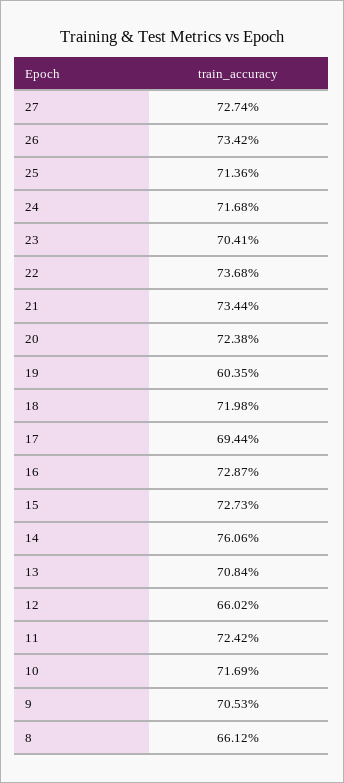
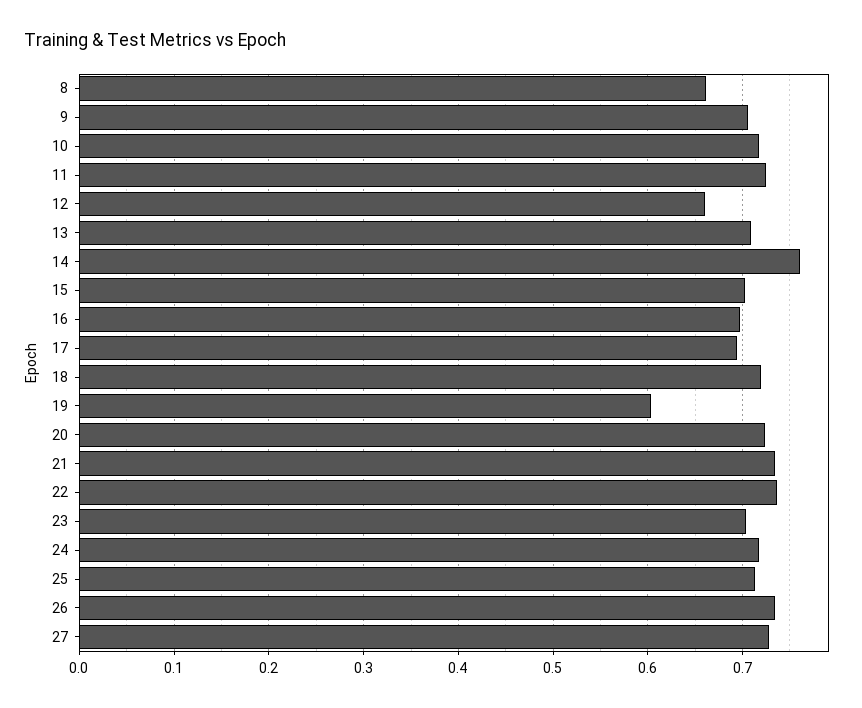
16: 0.7287 -> 0.7
15: 0.7273 -> 0.7

